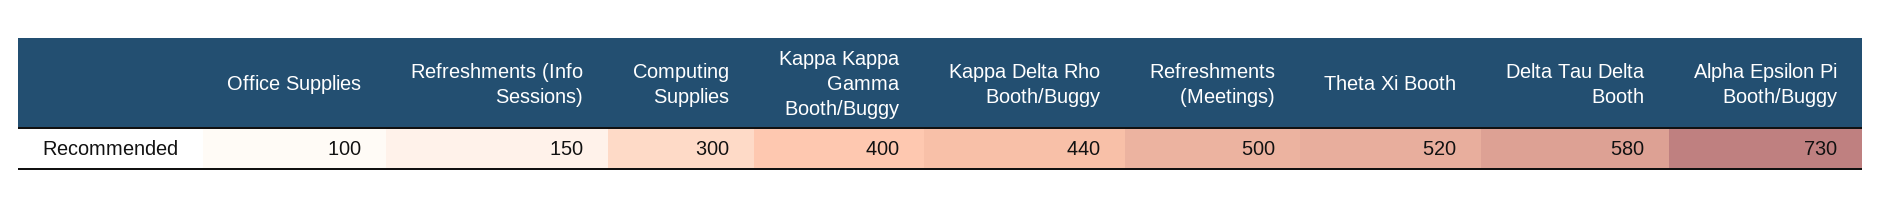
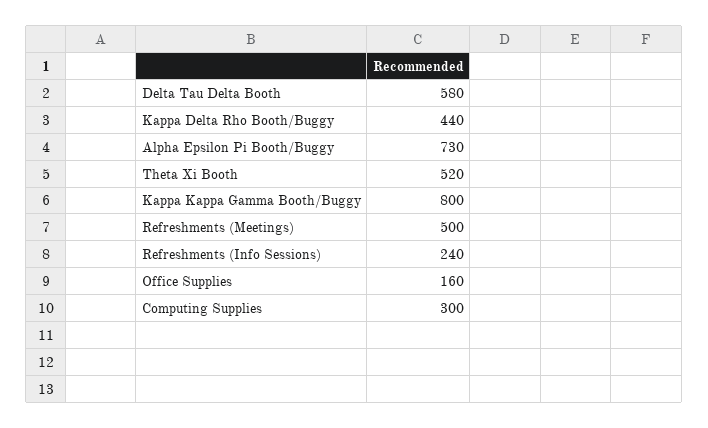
Office Supplies: 100 -> 160
Refreshments (Info Sessions): 150 -> 240
Kappa Kappa Gamma Booth/Buggy: 400 -> 800

